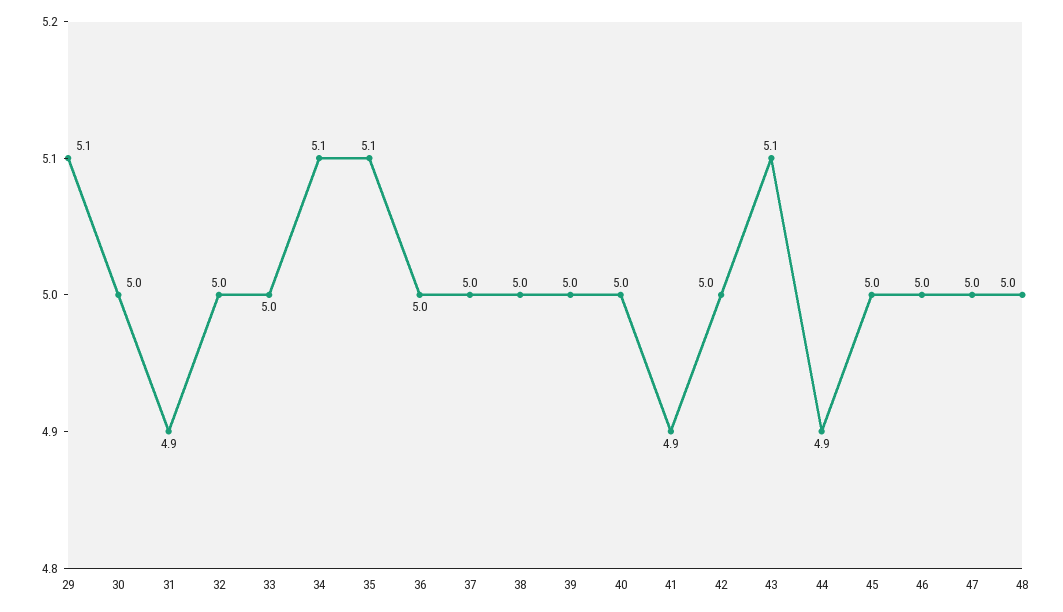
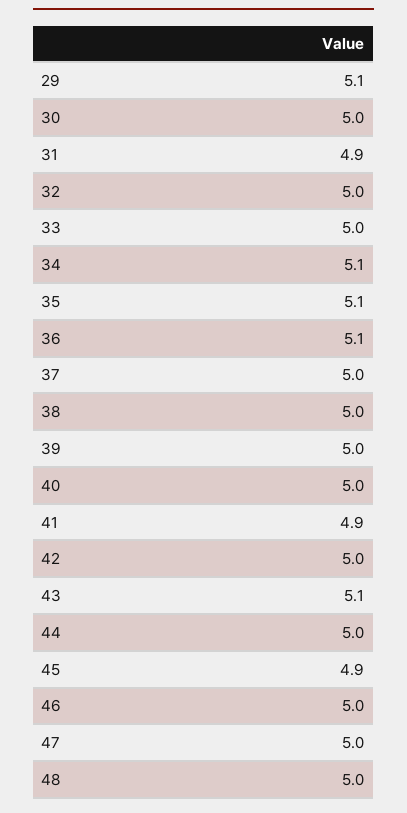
36: 5 -> 5.1
44: 4.9 -> 5
45: 5 -> 4.9

